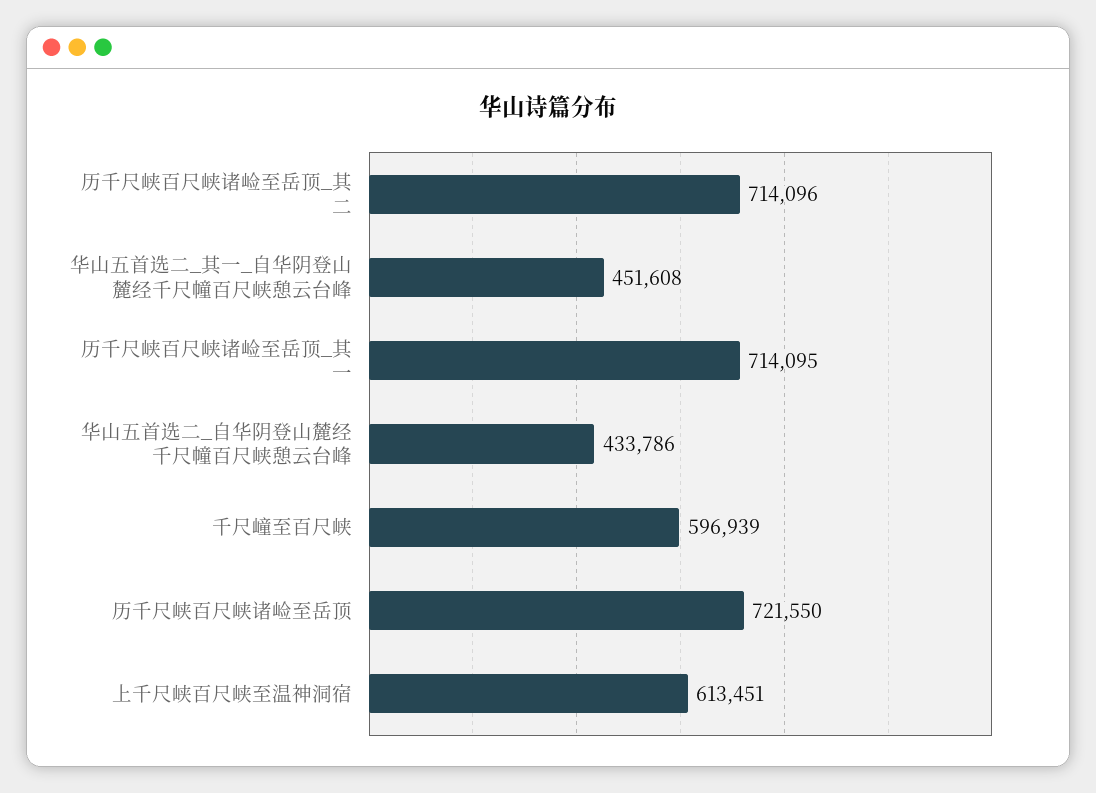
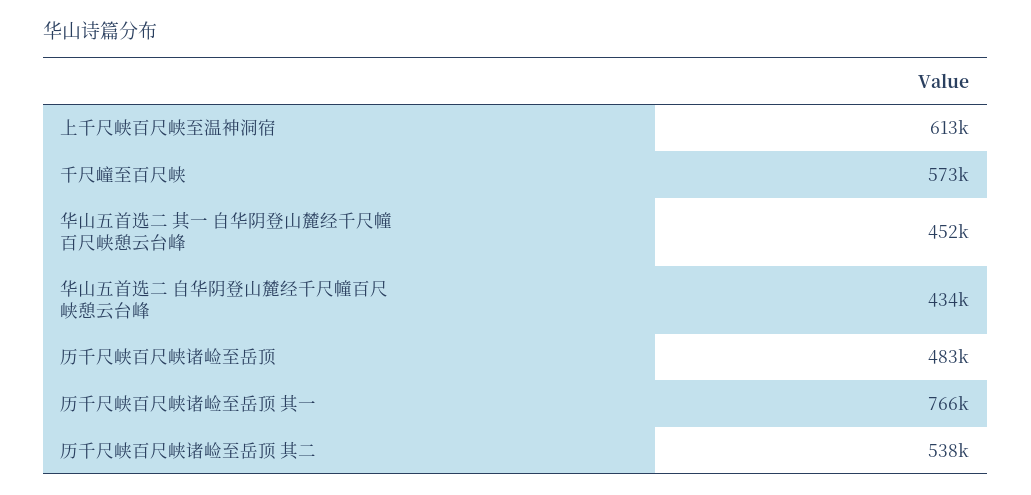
历千尺峡百尺峡诸崄至岳顶_其二: 714096 -> 538000
历千尺峡百尺峡诸崄至岳顶_其一: 714095 -> 766000
千尺㠉至百尺峡: 596939 -> 573000
历千尺峡百尺峡诸崄至岳顶: 721550 -> 483000

